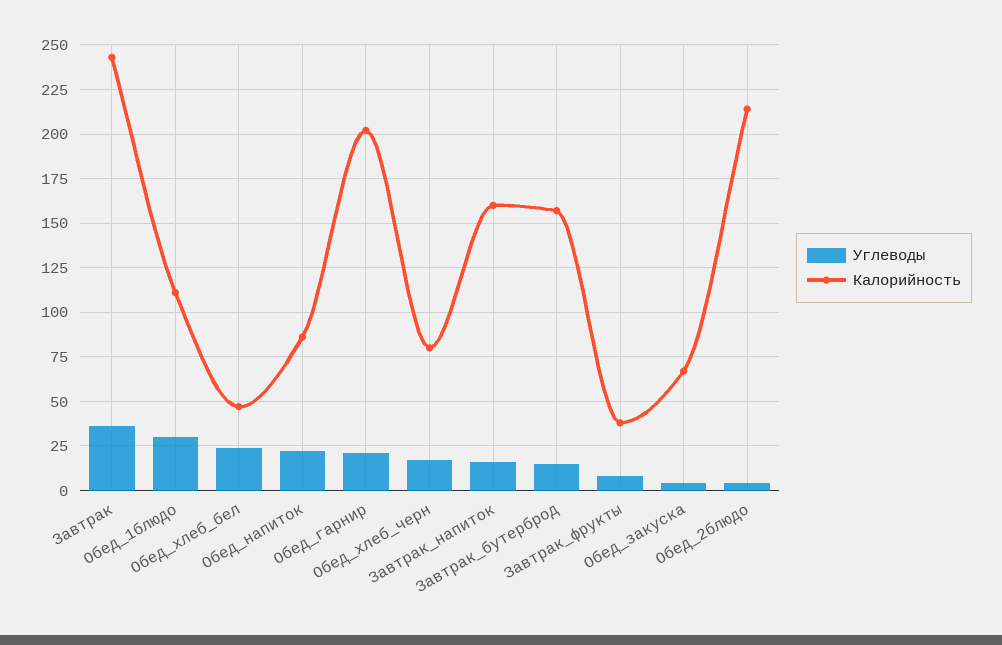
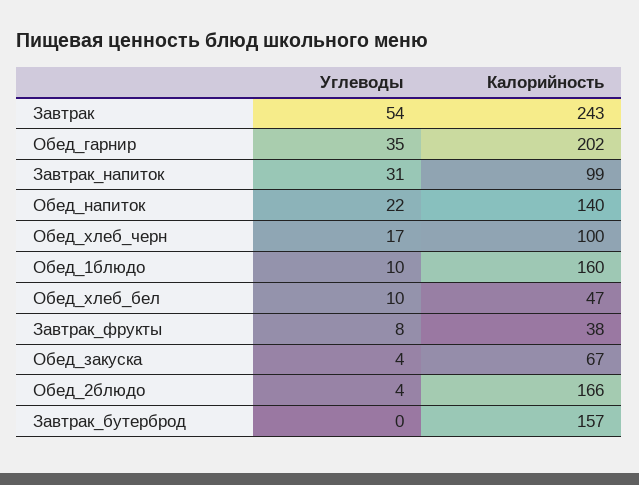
Углеводы, Завтрак: 35 -> 54
Углеводы, Обед_1блюдо: 30 -> 10
Калорийность, Обед_1блюдо: 110 -> 160
Углеводы, Обед_хлеб_бел: 25 -> 10
Калорийность, Обед_напиток: 85 -> 140
Углеводы, Обед_гарнир: 20 -> 35
Калорийность, Обед_хлеб_черн: 80 -> 100
Углеводы, Завтрак_напиток: 15 -> 31
Калорийность, Завтрак_напиток: 160 -> 99
Углеводы, Завтрак_бутерброд: 15 -> 0
Калорийность, Обед_2блюдо: 215 -> 166

